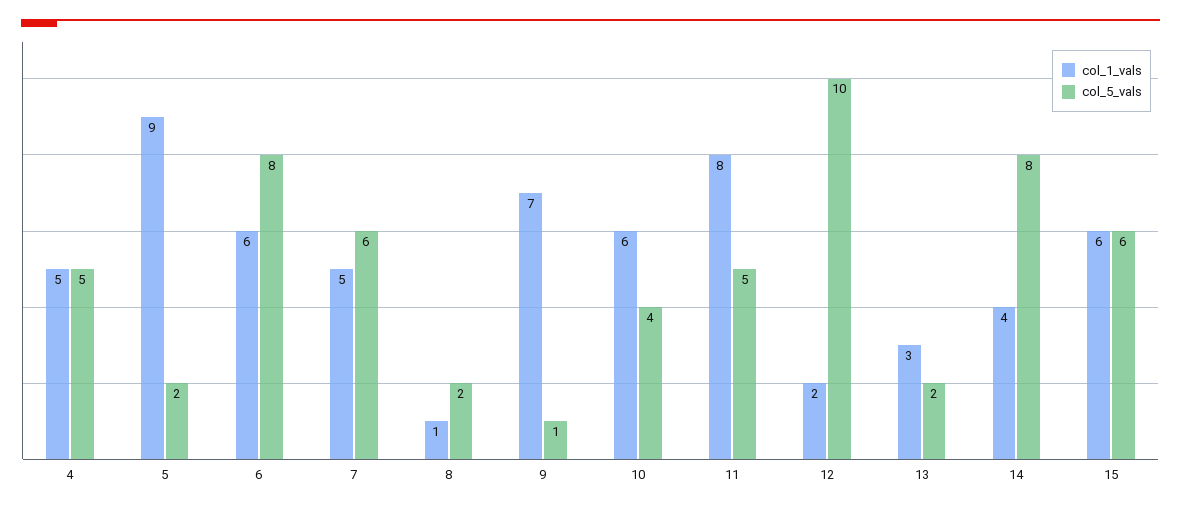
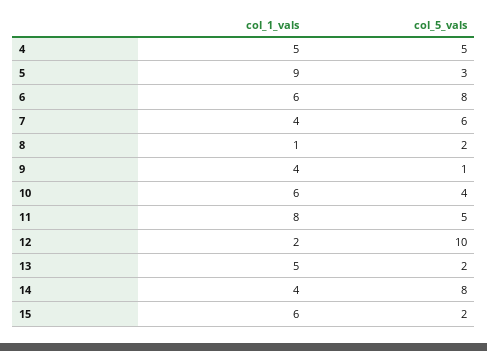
col_5_vals, 5: 2 -> 3
col_1_vals, 7: 5 -> 4
col_1_vals, 9: 7 -> 4
col_1_vals, 13: 3 -> 5
col_5_vals, 15: 6 -> 2

